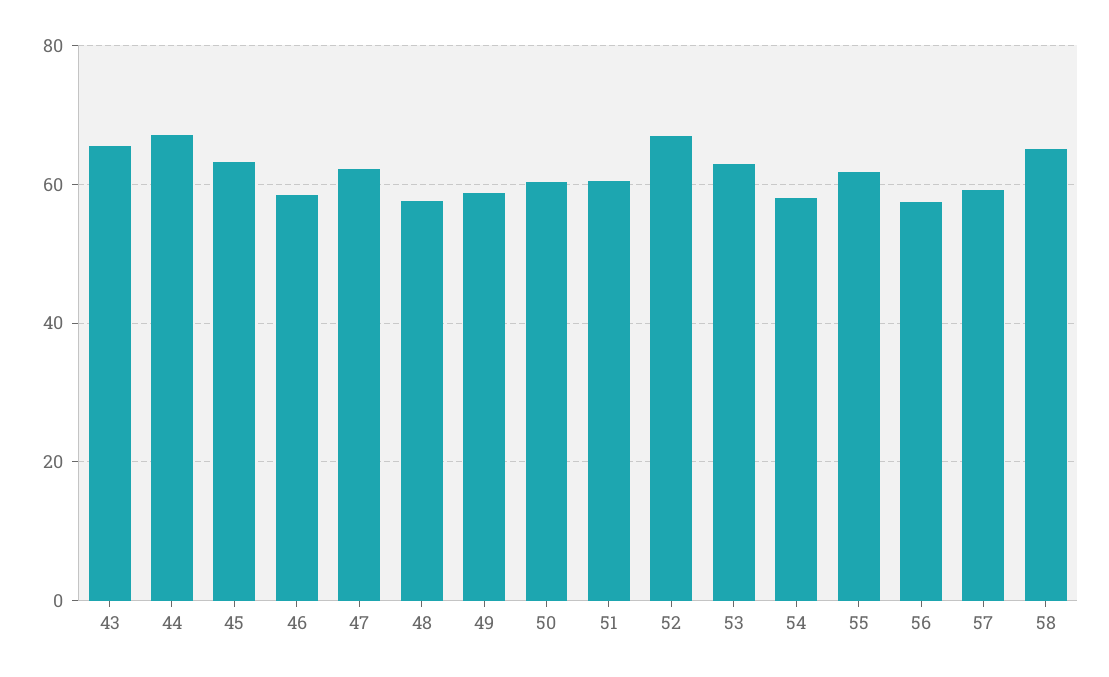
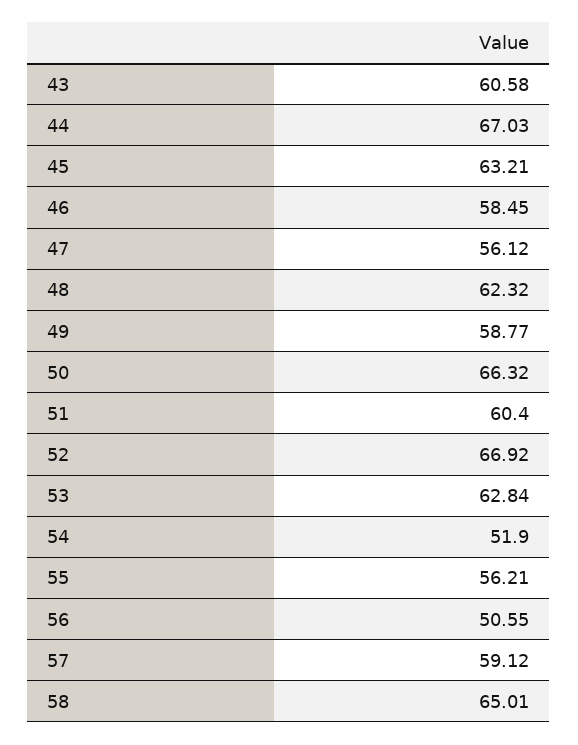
43: 66 -> 60.58
47: 62 -> 56.12
48: 58 -> 62.32
50: 60 -> 66.32
54: 58 -> 51.9
55: 62 -> 56.21
56: 58 -> 50.55

